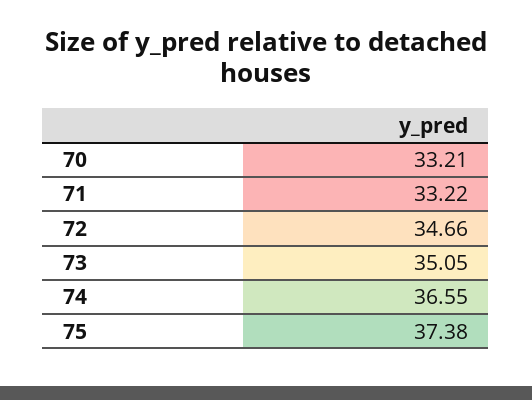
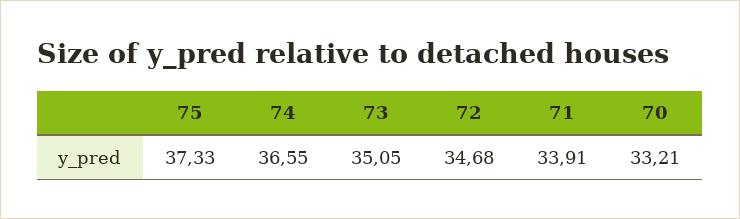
71: 33.22 -> 33.91
72: 34.66 -> 34.68
75: 37.38 -> 37.33

